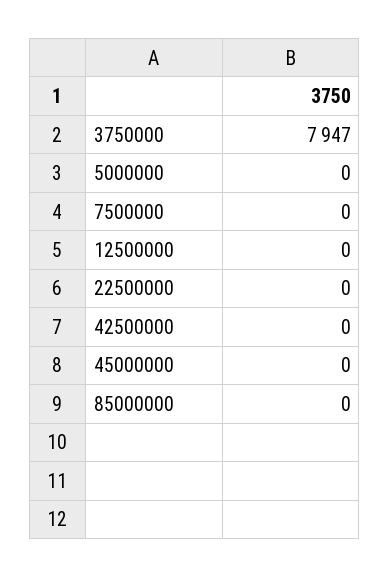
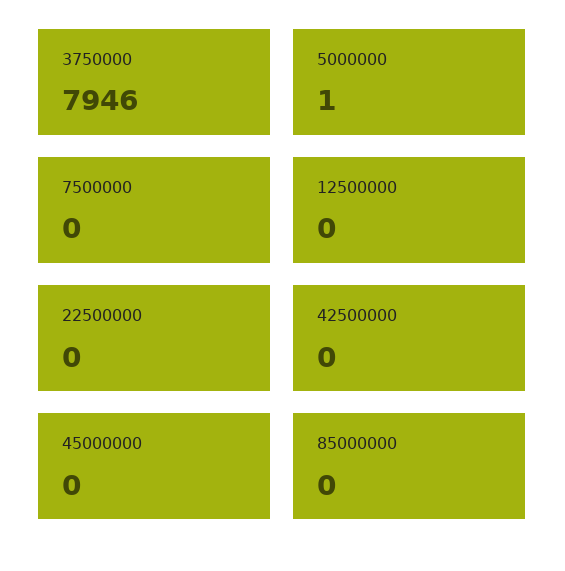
3750000: 7947 -> 7946
5000000: 0 -> 1

